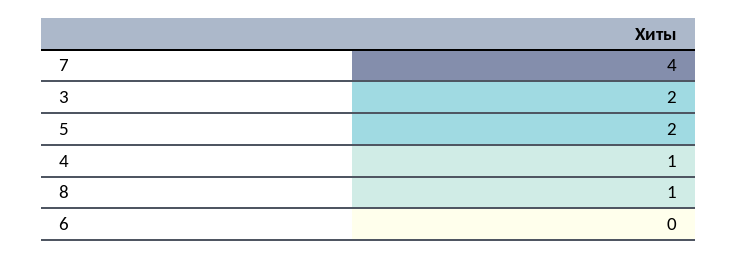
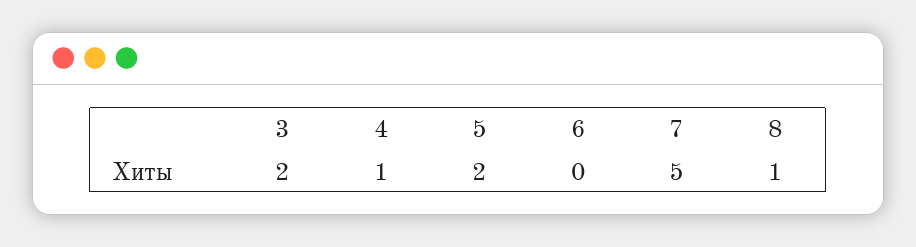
7: 4 -> 5

